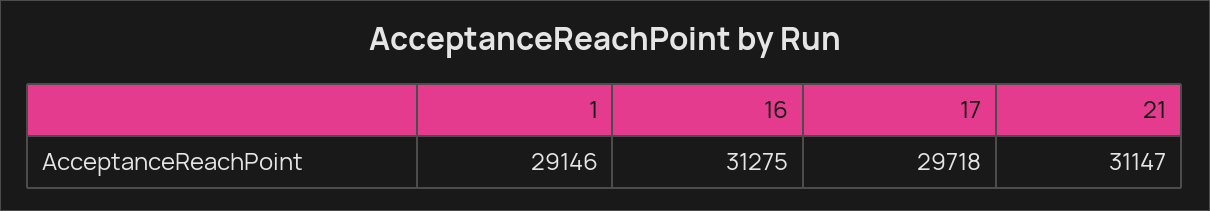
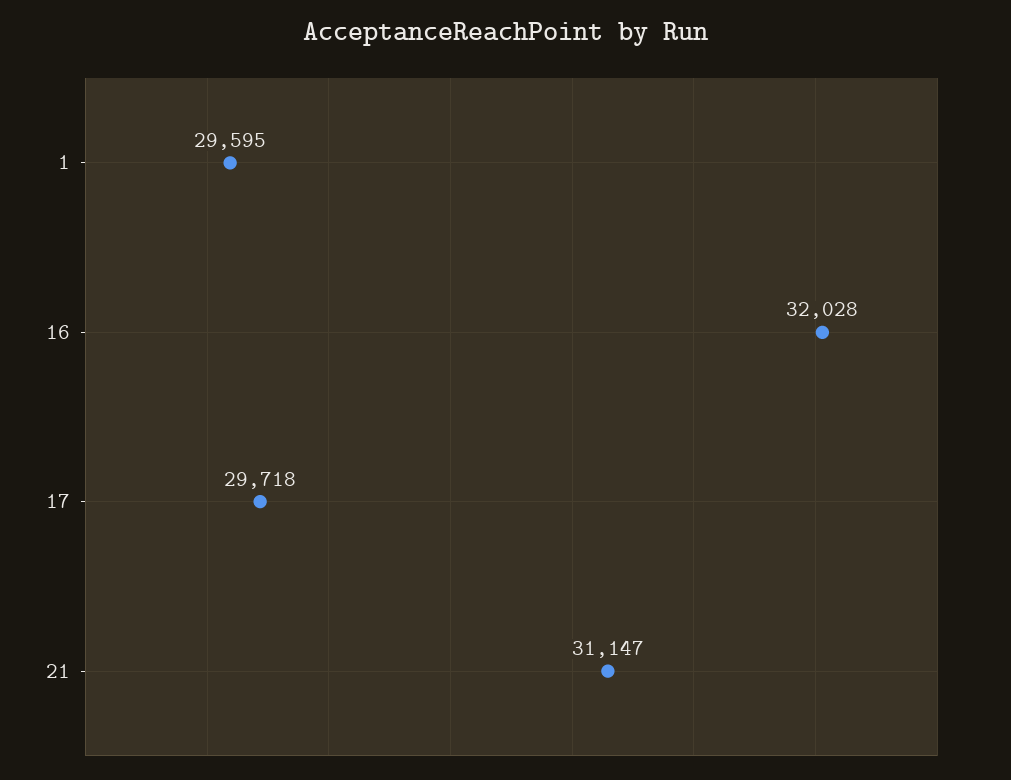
1: 29146 -> 29595
16: 31275 -> 32028

